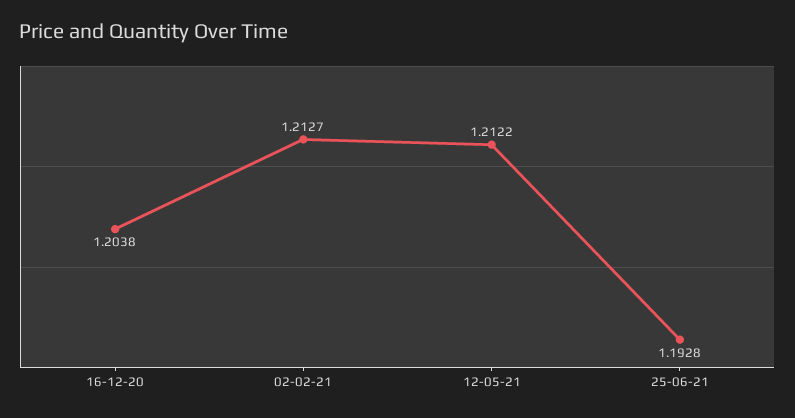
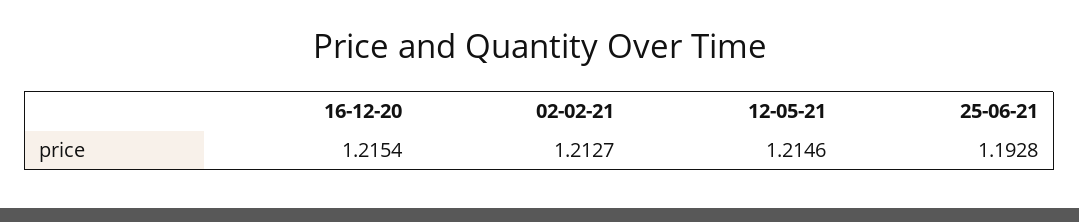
16-12-20: 1.2038 -> 1.2154
12-05-21: 1.2122 -> 1.2146

